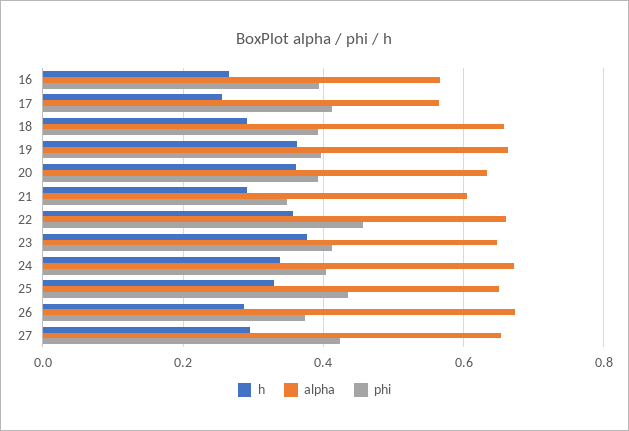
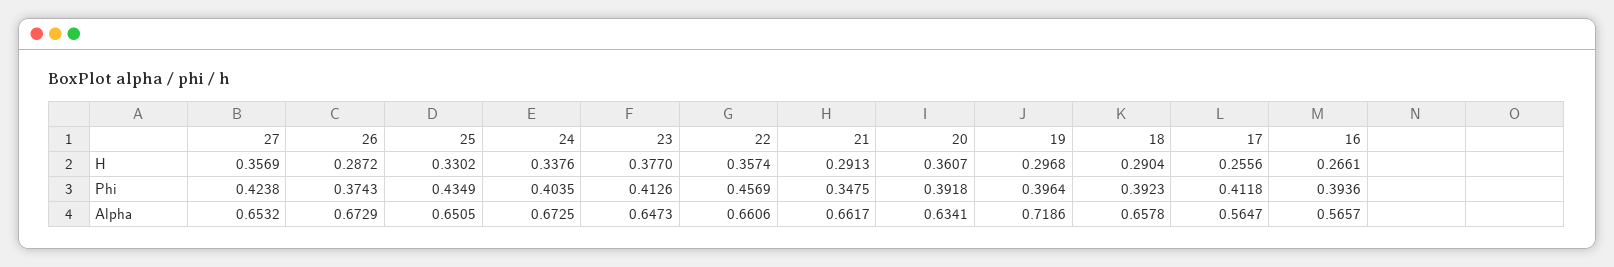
h, 19: 0.36 -> 0.2968
alpha, 19: 0.66 -> 0.7186
alpha, 21: 0.6 -> 0.6617
h, 27: 0.3 -> 0.3569

